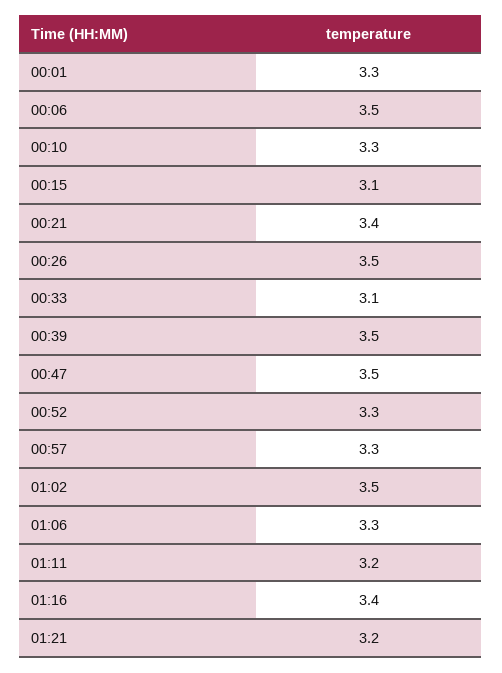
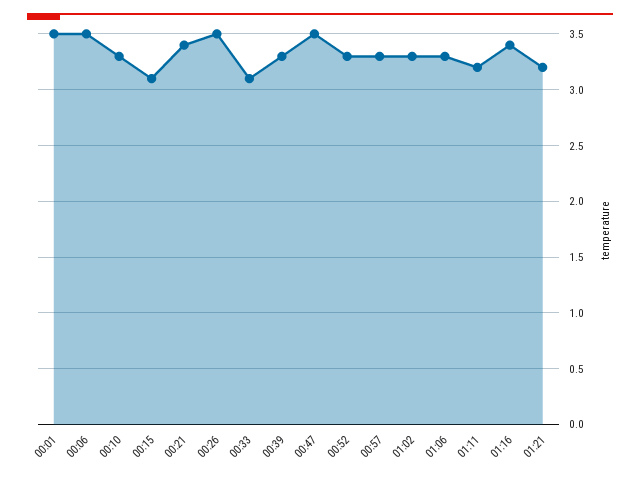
00:01: 3.3 -> 3.5
00:39: 3.5 -> 3.3
01:02: 3.5 -> 3.3

